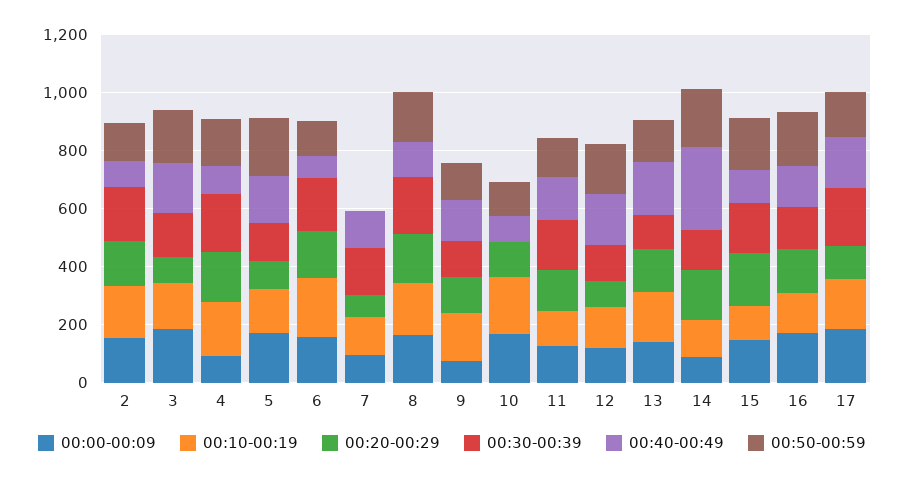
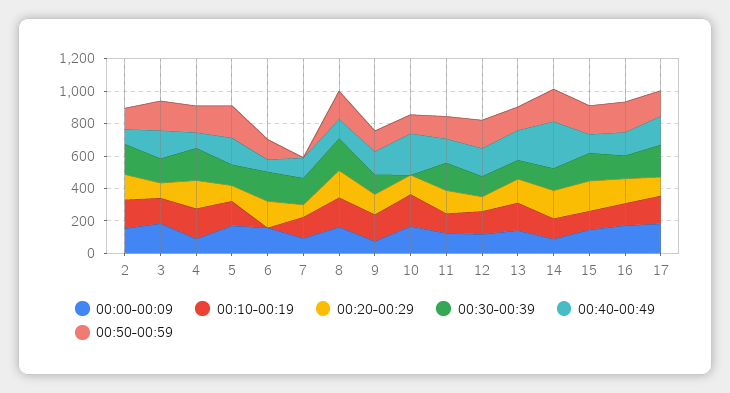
00:10-00:19, 6: 200 -> 0
00:40-00:49, 10: 100 -> 250

